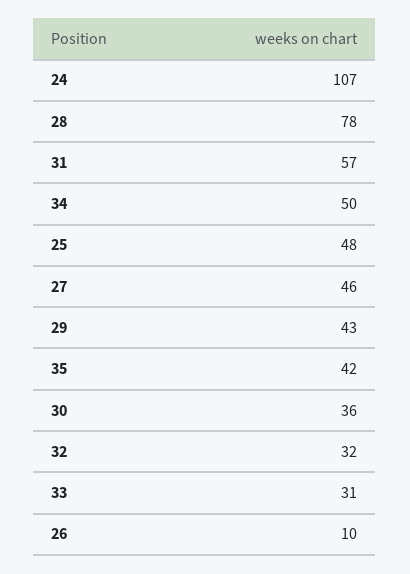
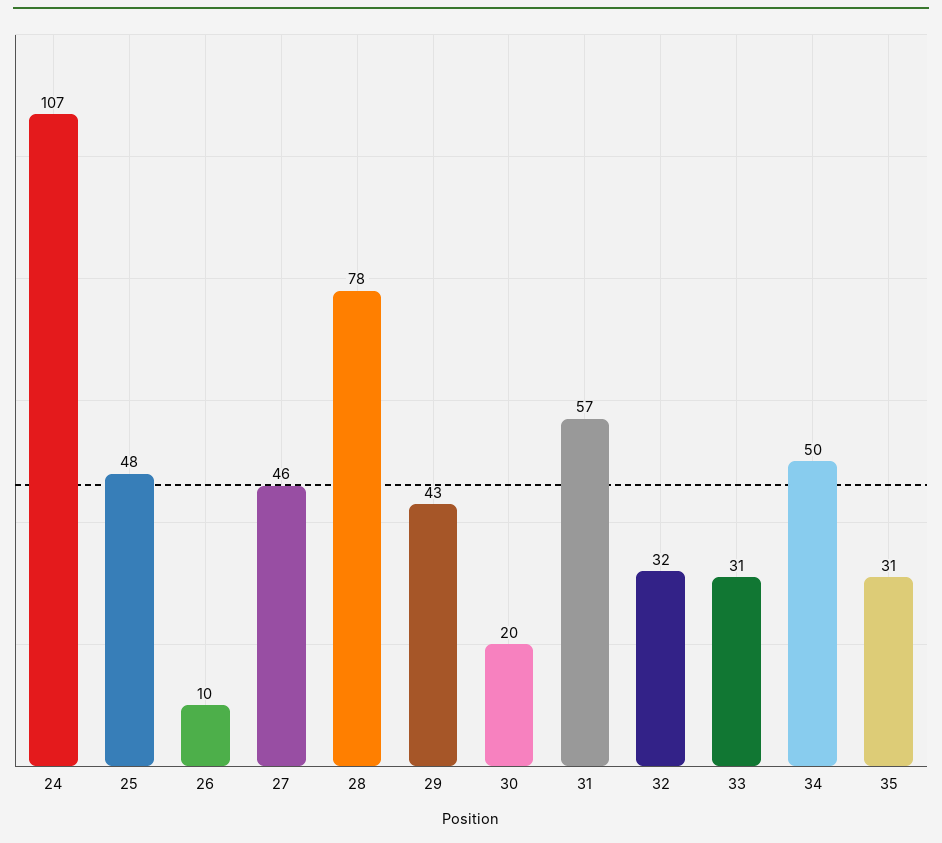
35: 42 -> 31
30: 36 -> 20

